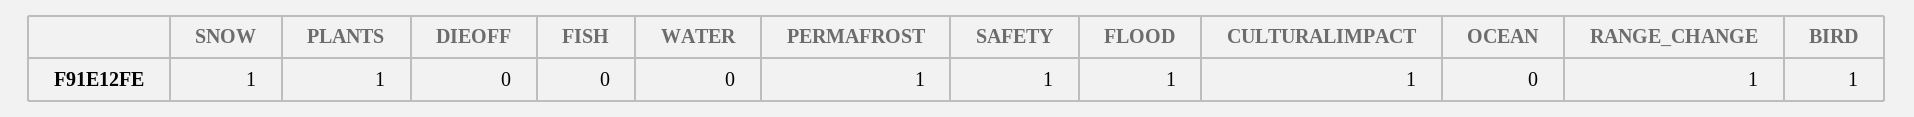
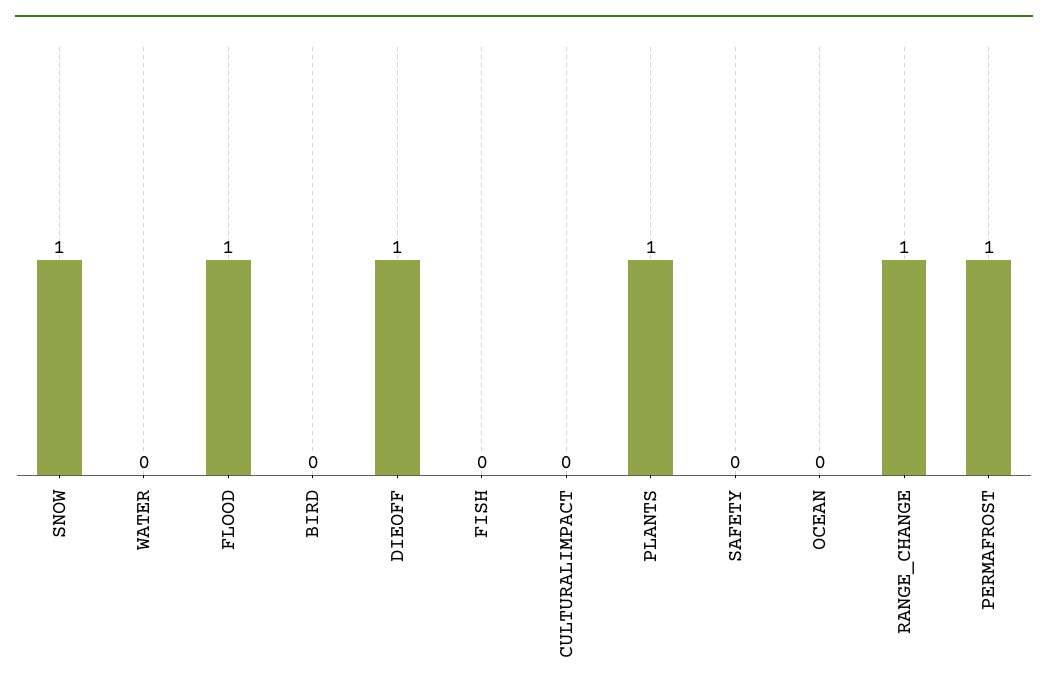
DIEOFF: 0 -> 1
SAFETY: 1 -> 0
CULTURALIMPACT: 1 -> 0
BIRD: 1 -> 0

